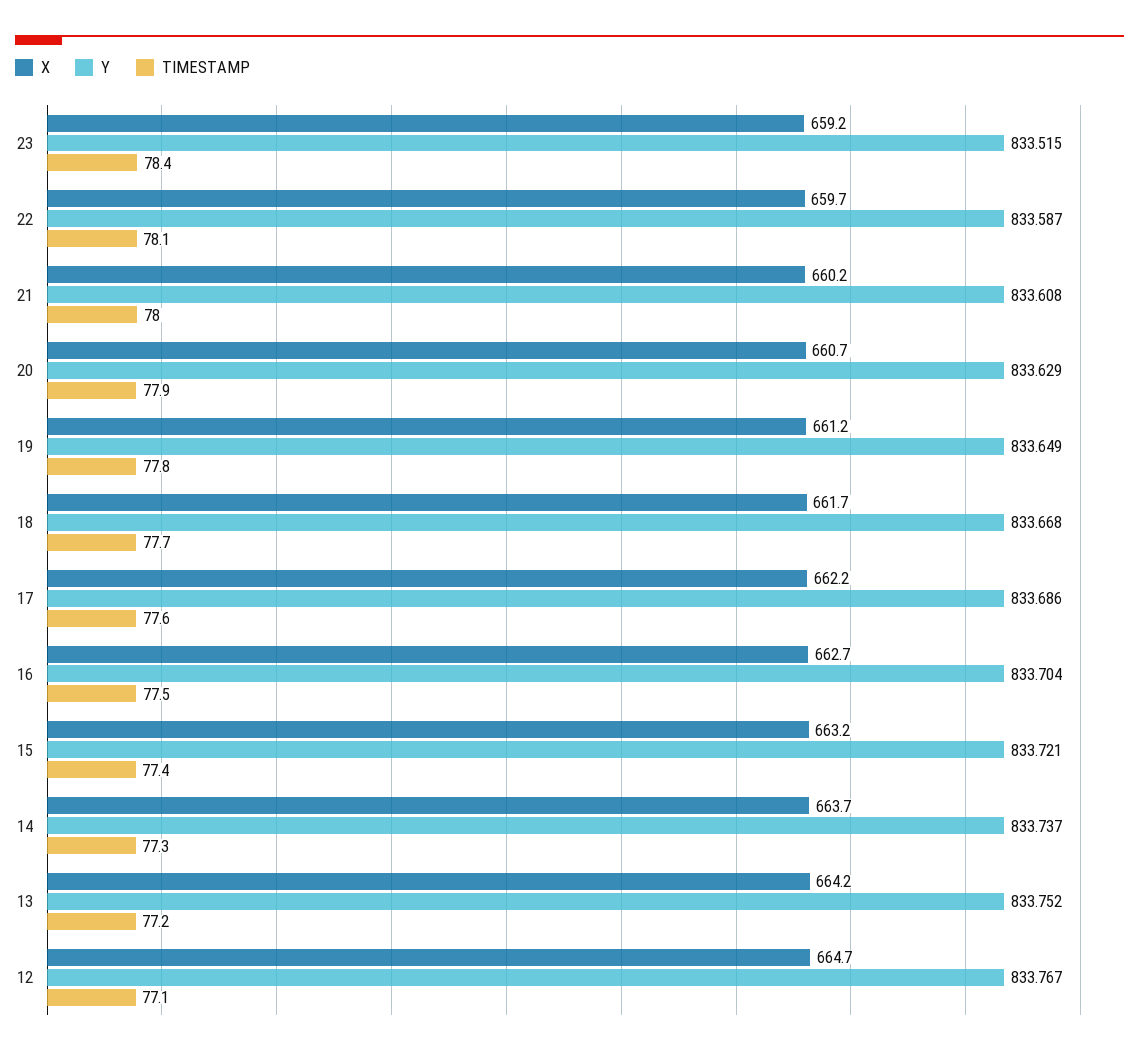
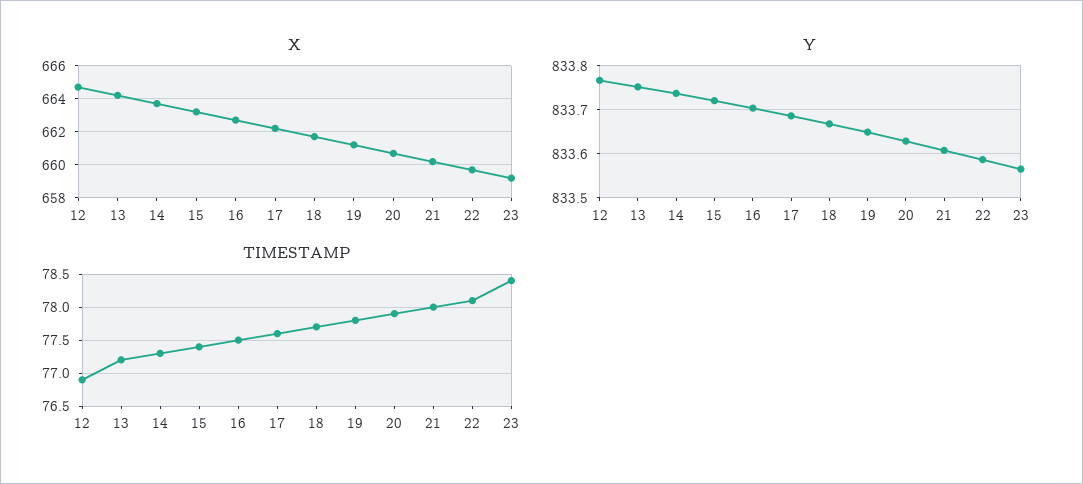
Y, 23: 833.515 -> 833.56
TIMESTAMP, 12: 77.1 -> 76.9

